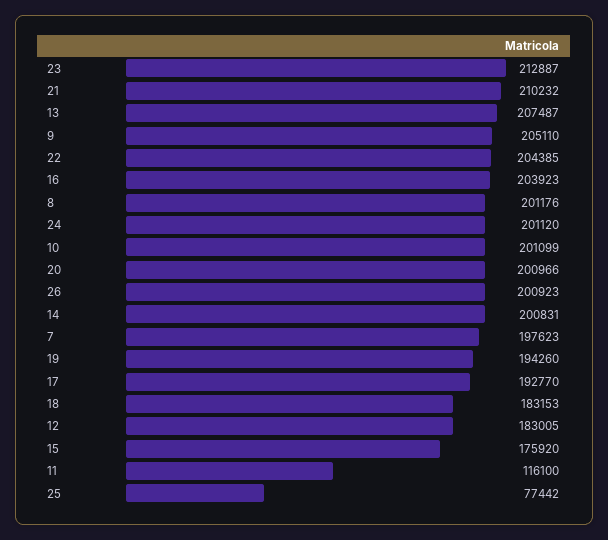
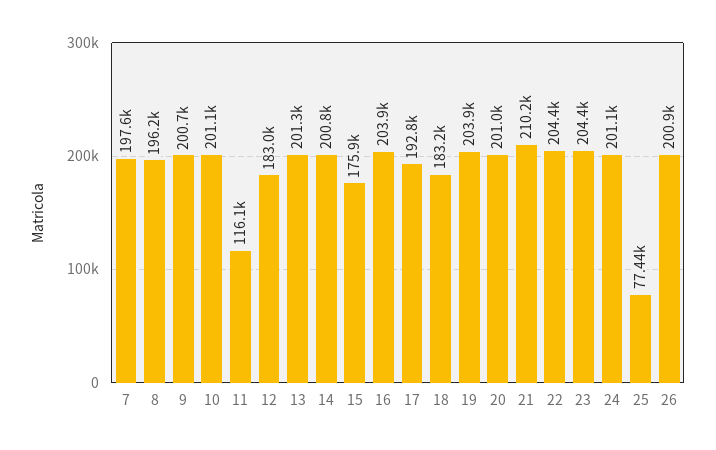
23: 212887 -> 204400
13: 207487 -> 201300
9: 205110 -> 200700
8: 201176 -> 196200
19: 194260 -> 203900

